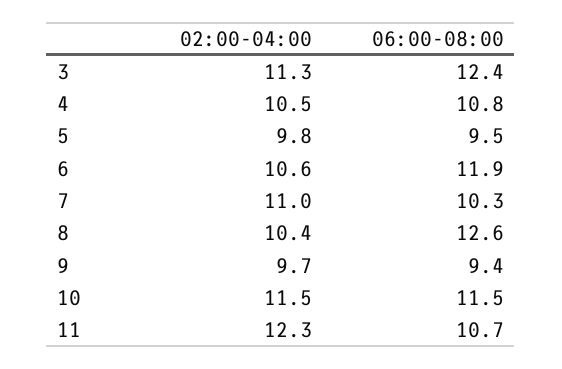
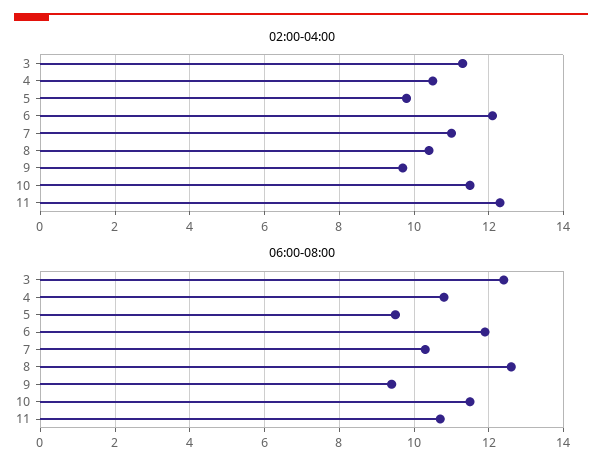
02:00-04:00, 6: 10.6 -> 12

